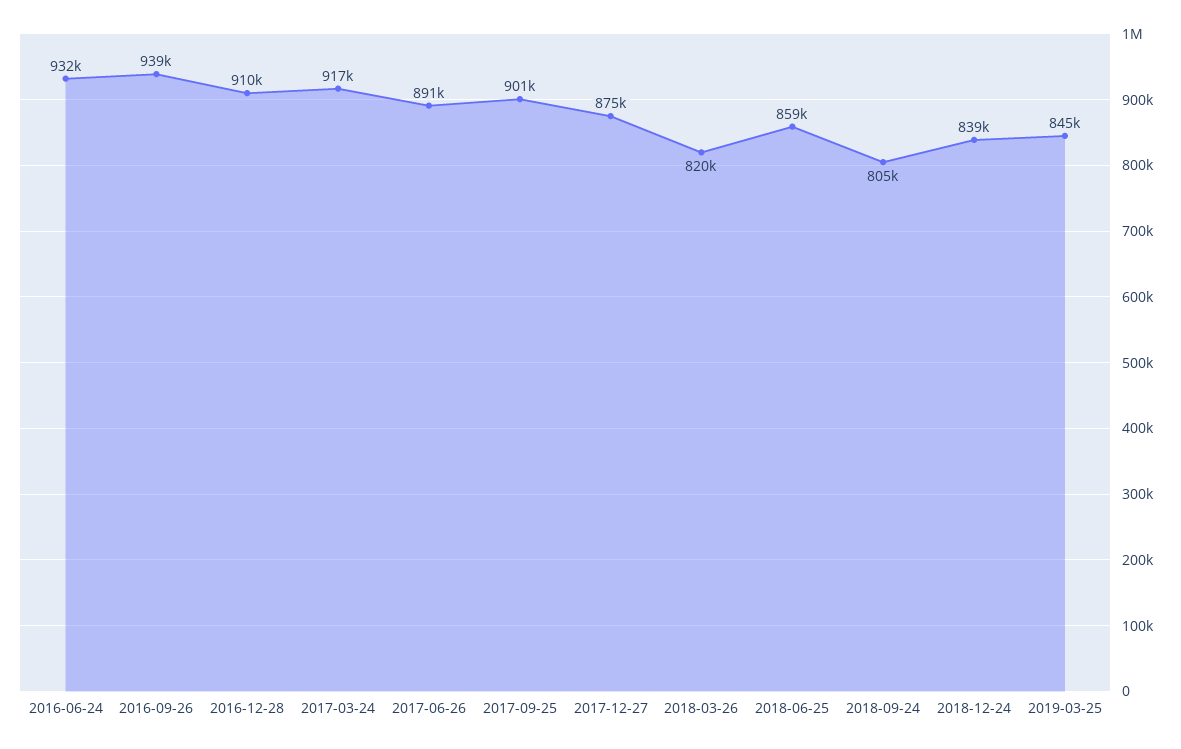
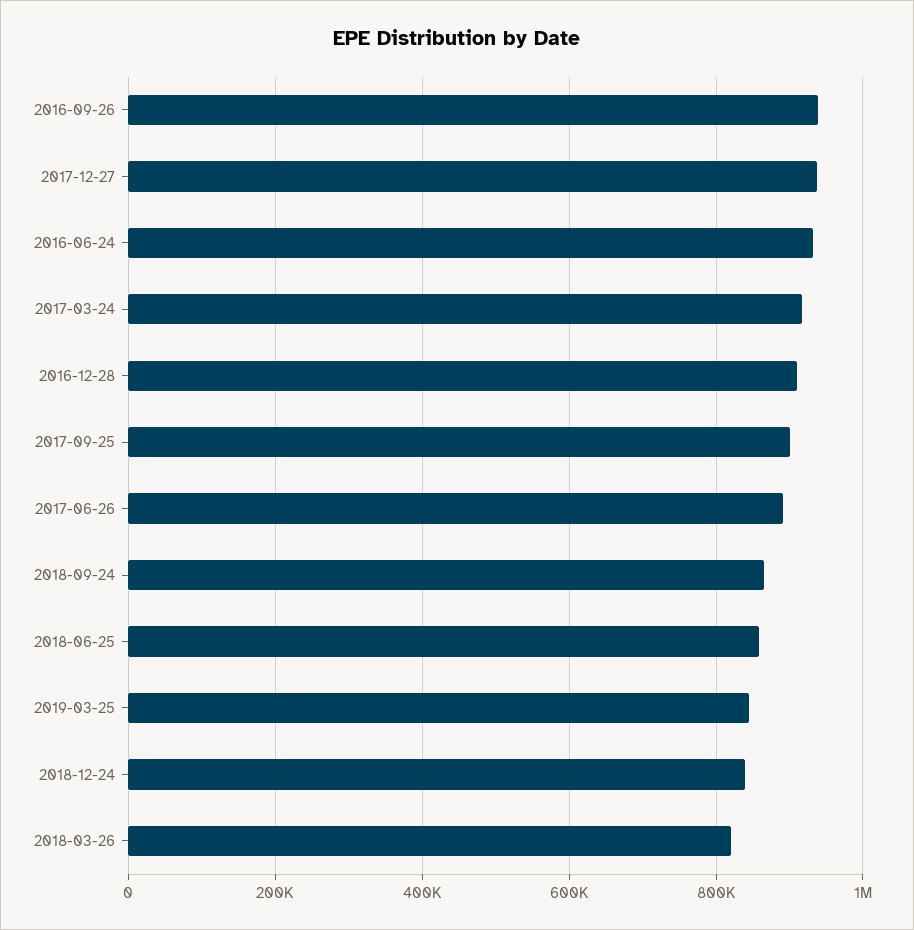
2017-12-27: 875000 -> 940000
2018-09-24: 805000 -> 860000

